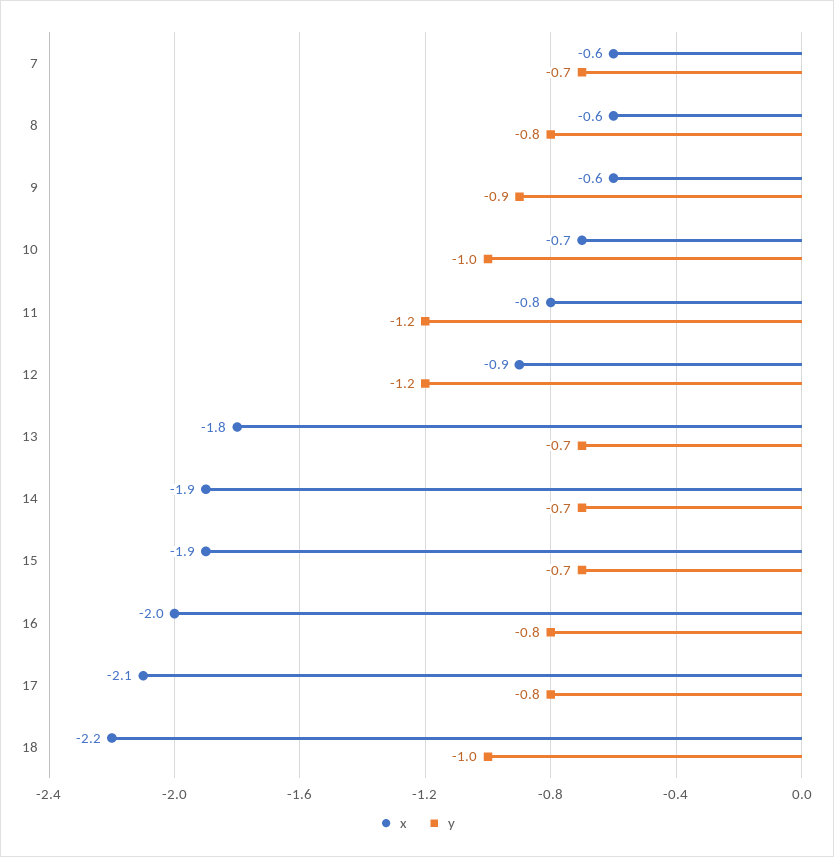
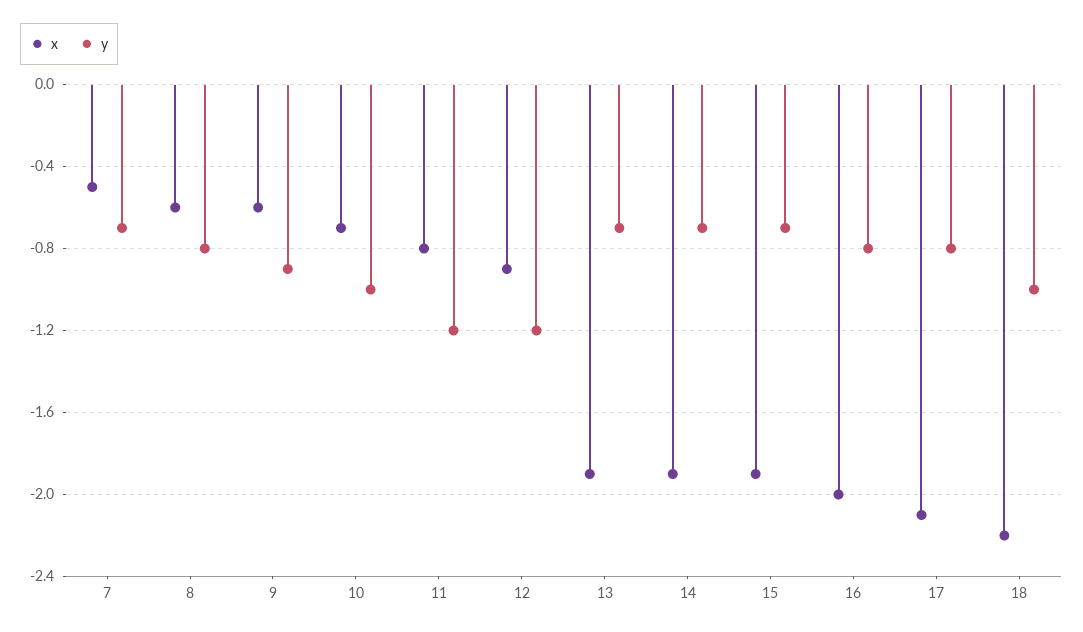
x, 7: -0.6 -> -0.5
x, 13: -1.8 -> -1.9

